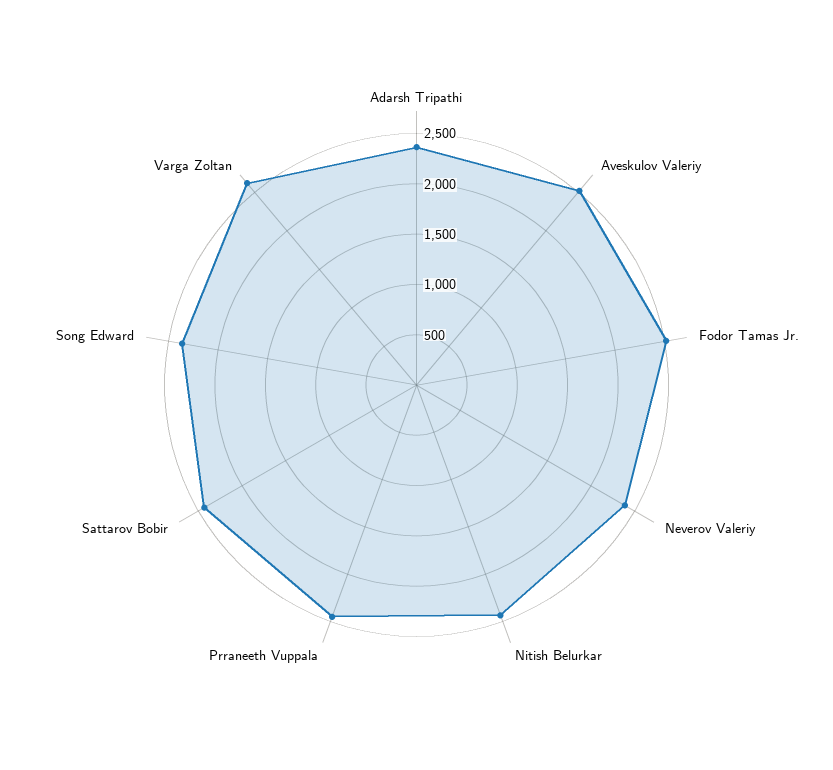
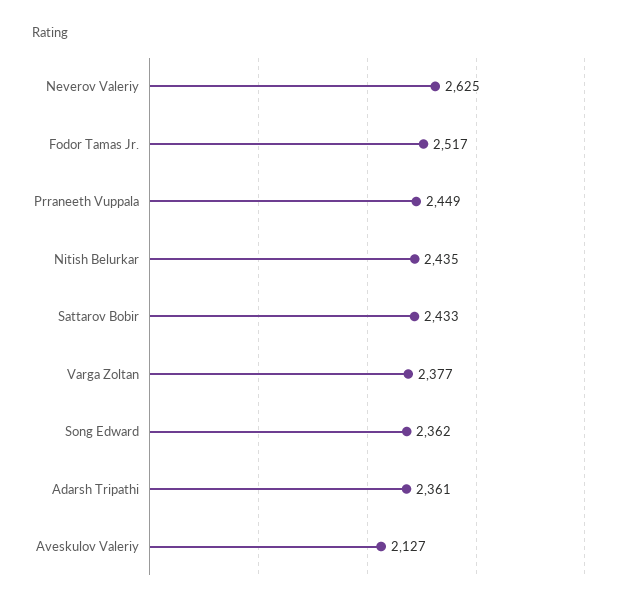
Aveskulov Valeriy: 2500 -> 2127
Neverov Valeriy: 2400 -> 2625
Varga Zoltan: 2600 -> 2377

